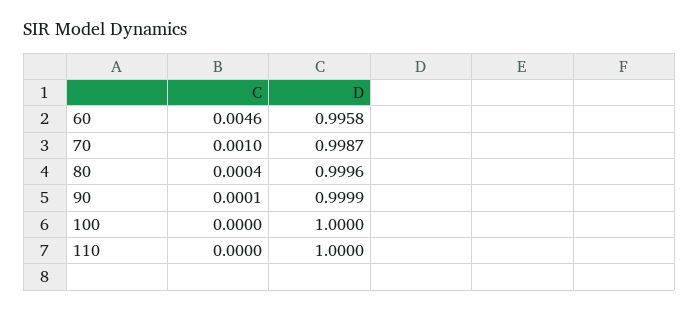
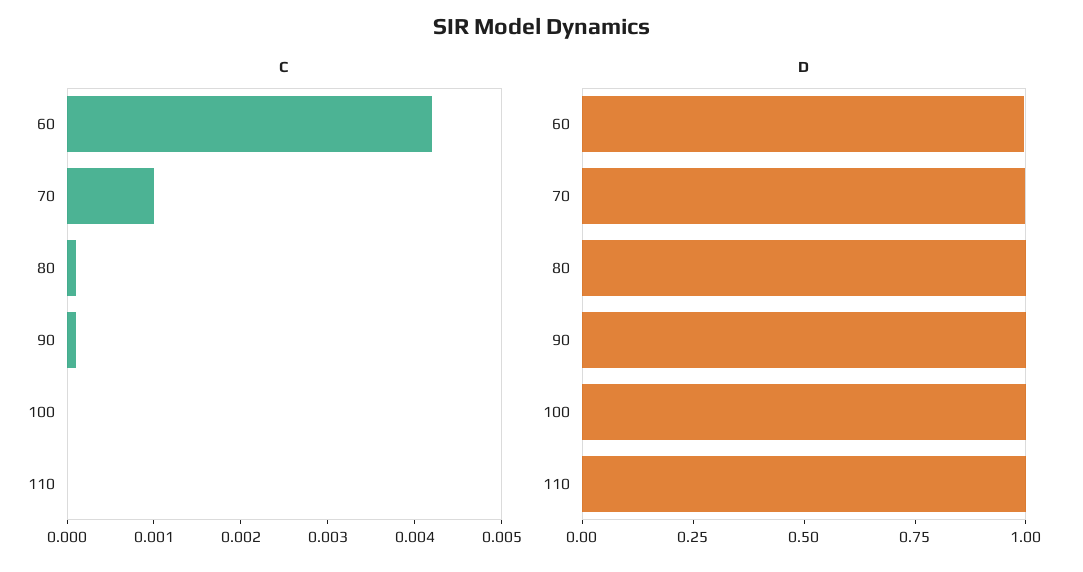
C, 60: 0.0046 -> 0.0042
C, 80: 0.0004 -> 0.0001

